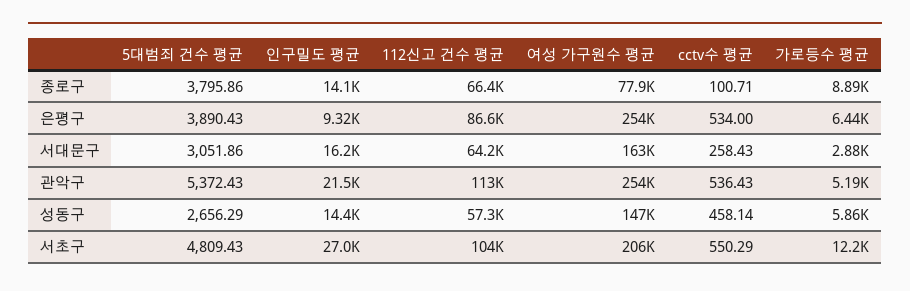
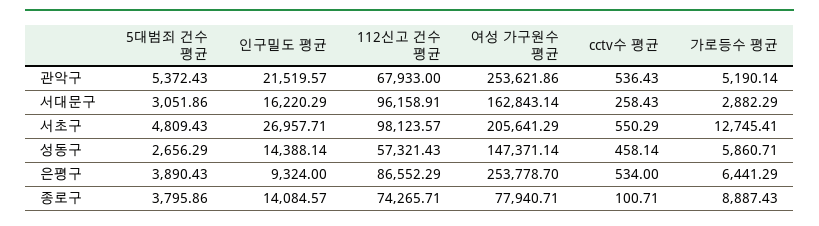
112신고 건수 평균, 종로구: 66400 -> 74265.71
112신고 건수 평균, 서대문구: 64200 -> 96158.91
112신고 건수 평균, 관악구: 113000 -> 67933
112신고 건수 평균, 서초구: 104000 -> 98123.57
가로등수 평균, 서초구: 12200 -> 12745.41

